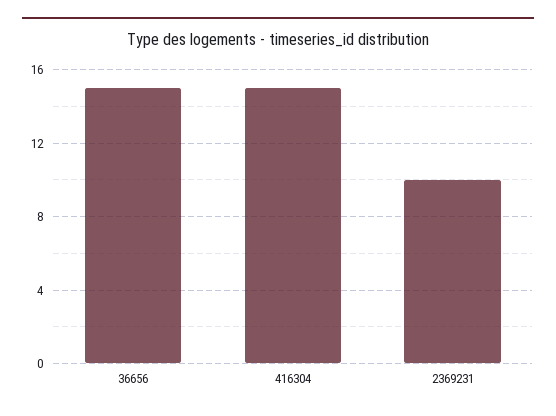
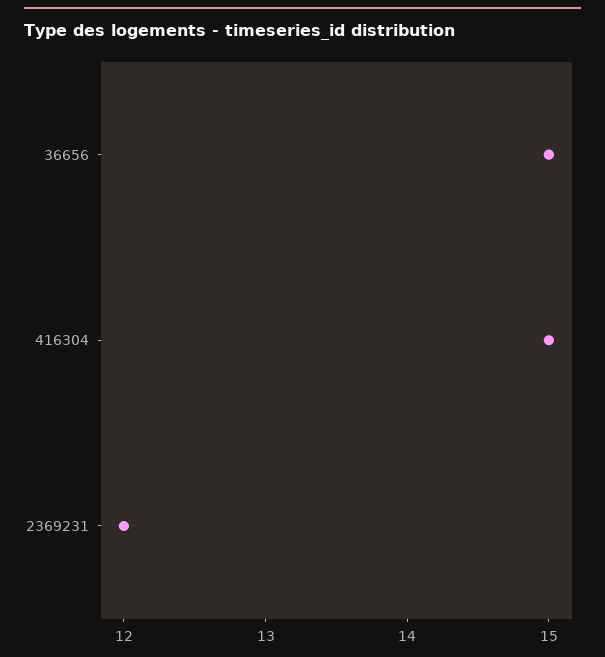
2369231: 10 -> 12

